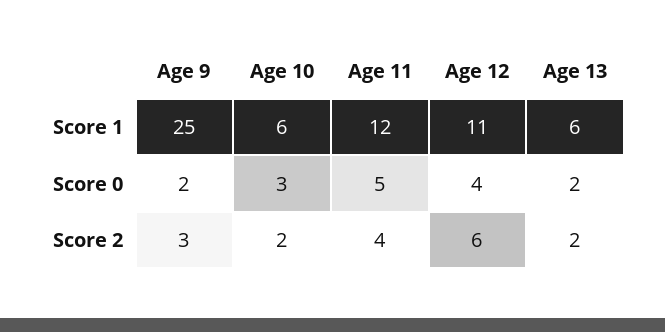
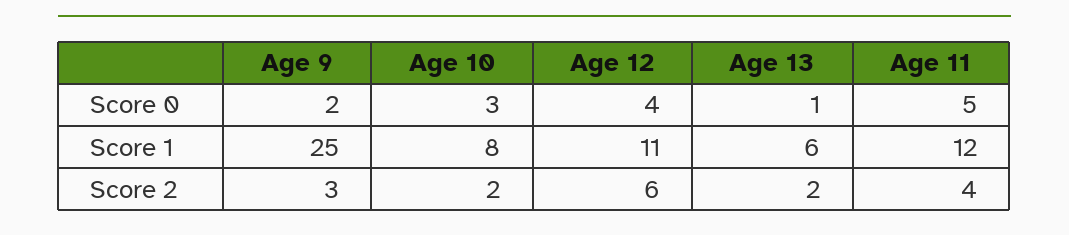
Age 10, Score 1: 6 -> 8
Age 13, Score 0: 2 -> 1

